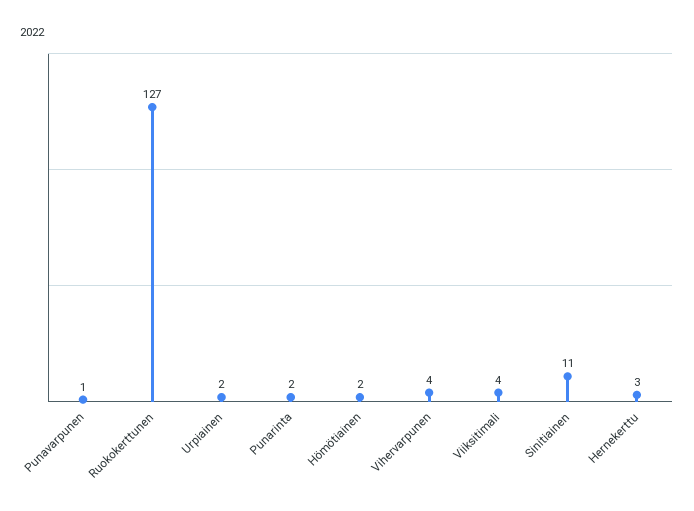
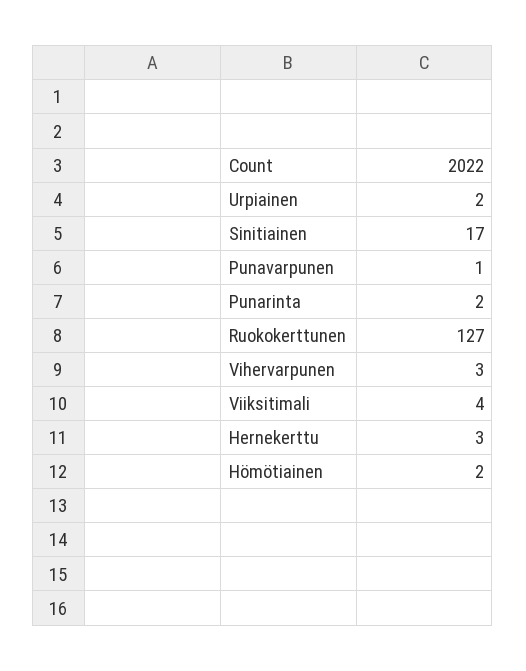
Vihervarpunen: 4 -> 3
Sinitiainen: 11 -> 17

